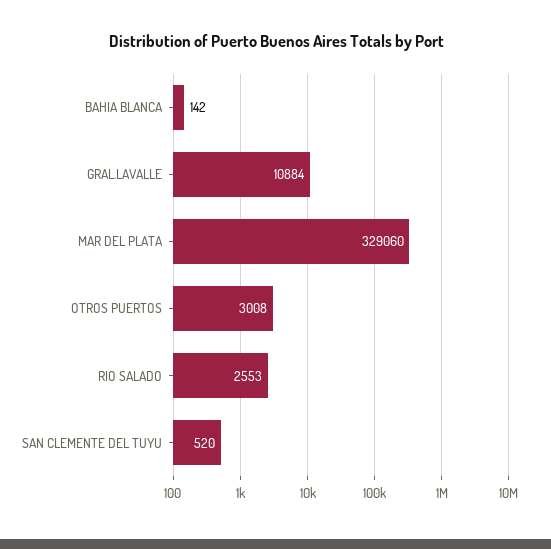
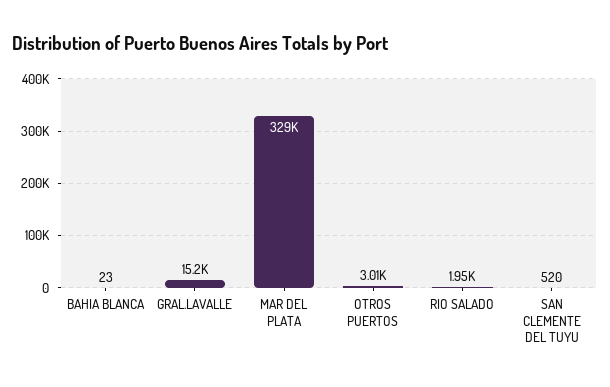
BAHIA BLANCA: 142 -> 23
GRAL.LAVALLE: 10884 -> 15200
RIO SALADO: 2553 -> 1950

